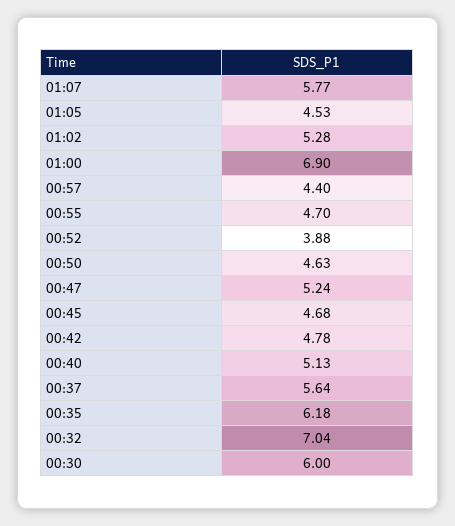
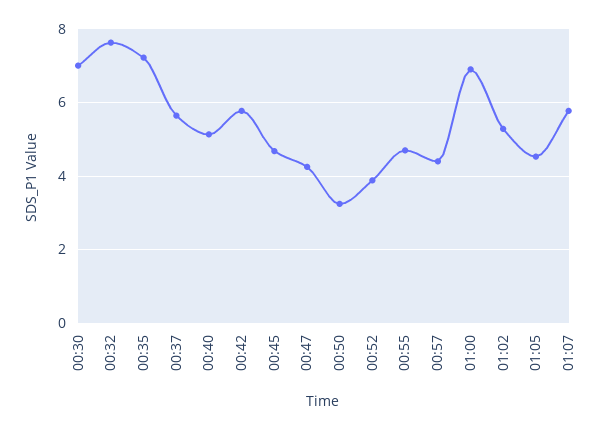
00:50: 4.63 -> 3.2
00:47: 5.24 -> 4.2
00:42: 4.78 -> 5.8
00:35: 6.18 -> 7.2
00:32: 7.04 -> 7.6
00:30: 6 -> 7

